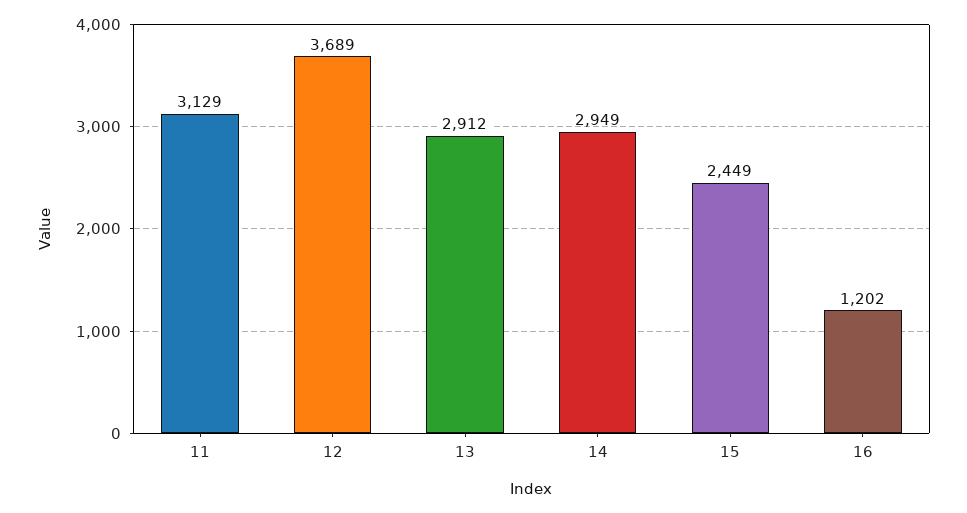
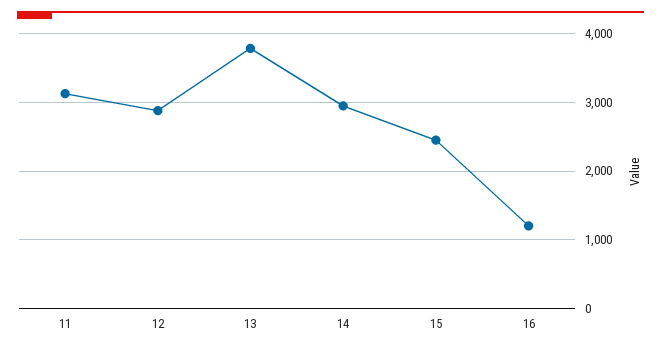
12: 3689 -> 2900
13: 2912 -> 3800

